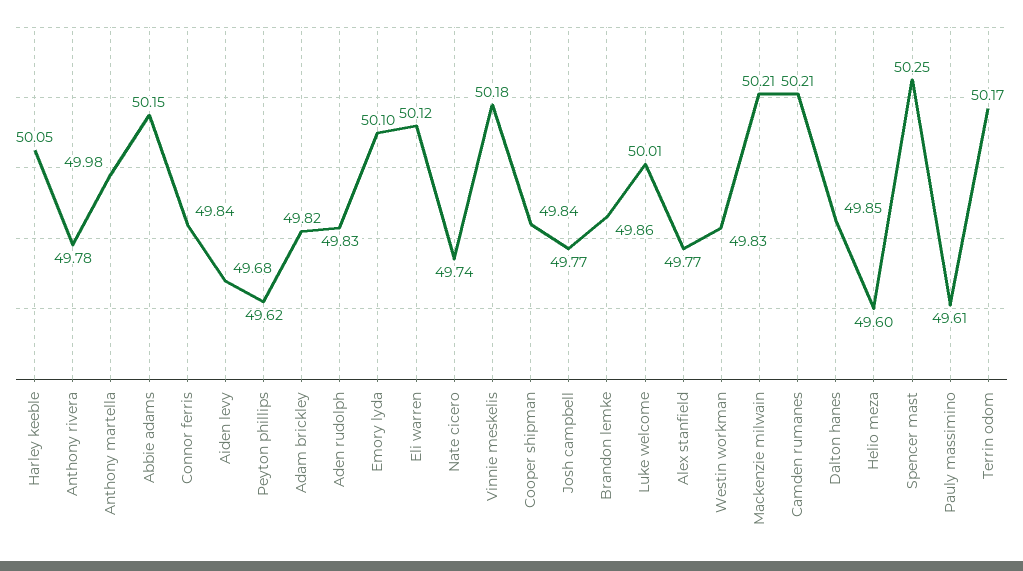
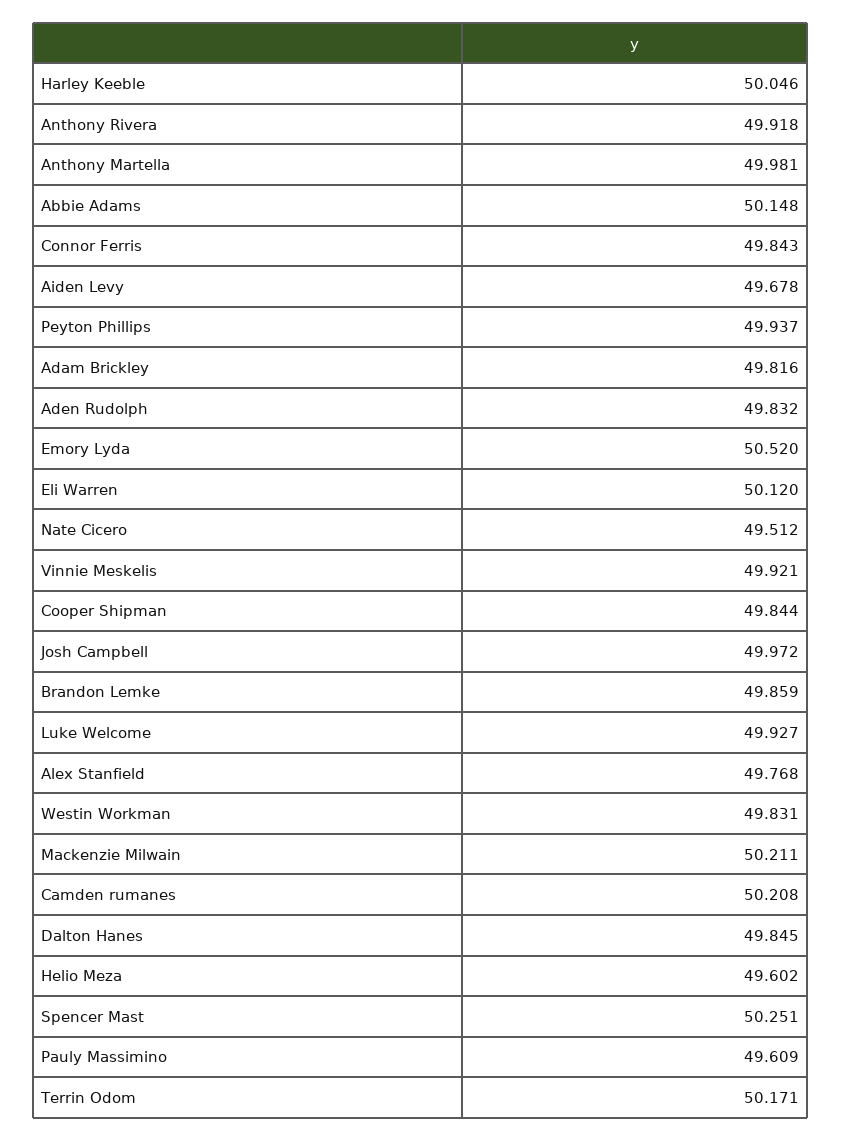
Anthony rivera: 49.78 -> 49.918
Peyton phillips: 49.62 -> 49.937
Emory lyda: 50.1 -> 50.52
Nate cicero: 49.74 -> 49.512
Vinnie meskelis: 50.18 -> 49.921
Josh campbell: 49.77 -> 49.972
Luke welcome: 50.01 -> 49.927

